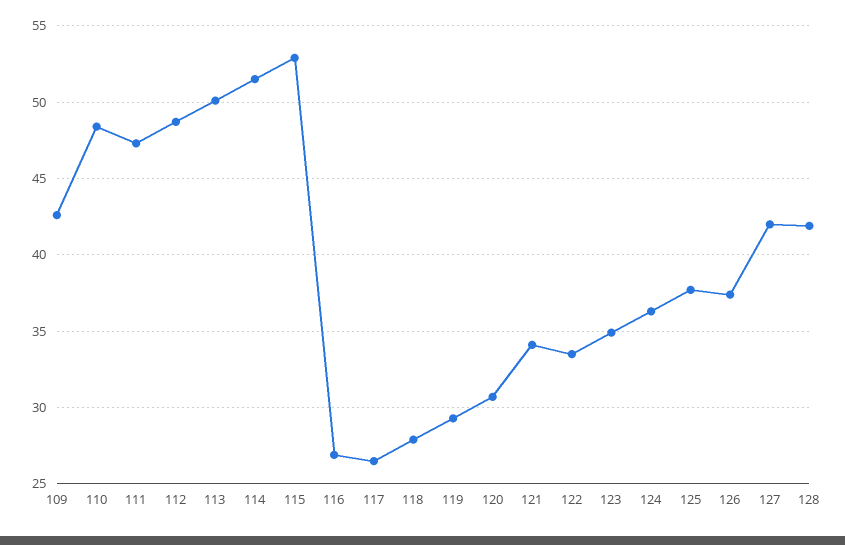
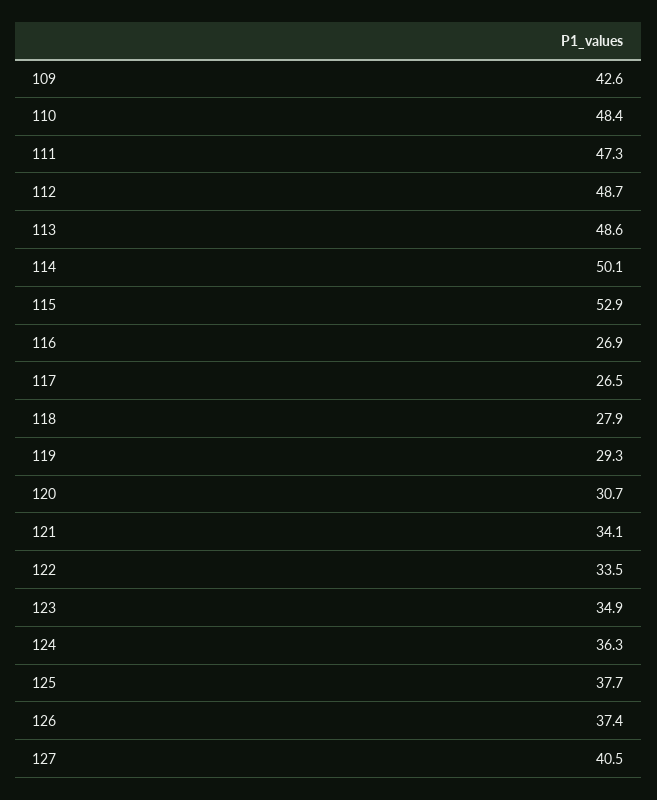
113: 50 -> 48.6
114: 51.5 -> 50.1
127: 42 -> 40.5
128: 42 -> none

